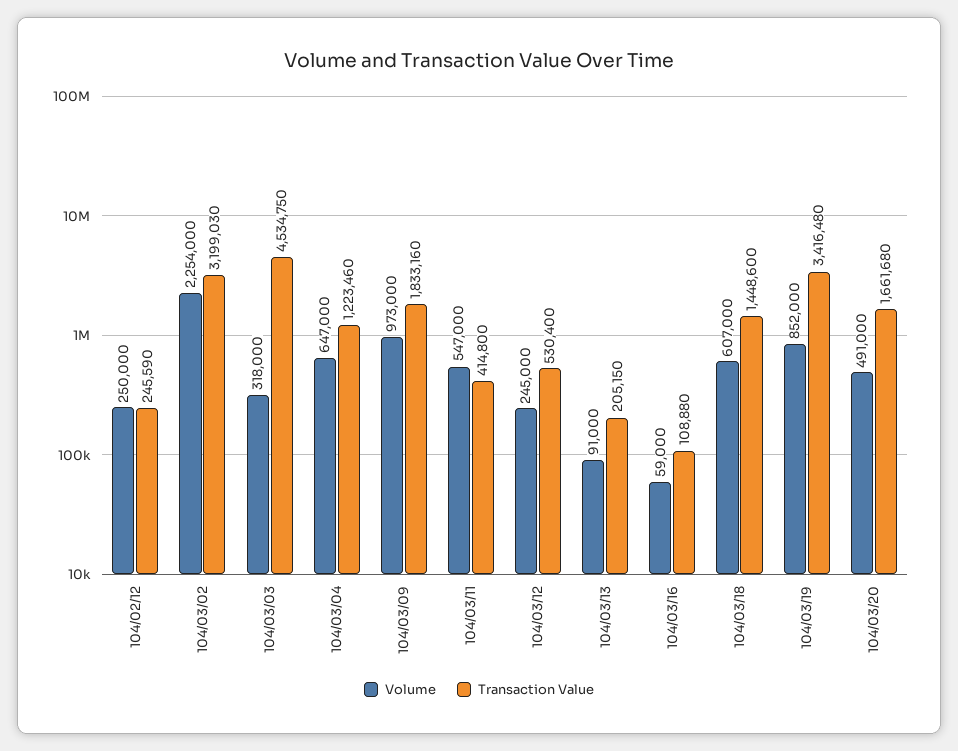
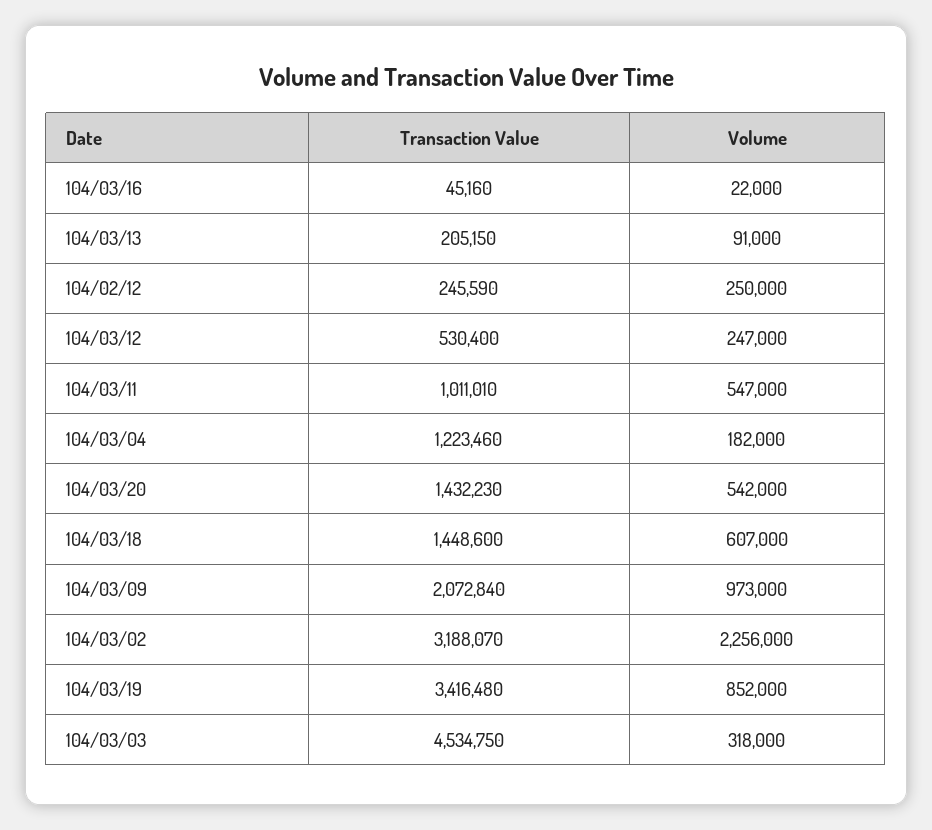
Volume, 104/03/02: 2254000 -> 2256000
Transaction Value, 104/03/02: 3199030 -> 3188070
Volume, 104/03/04: 647000 -> 182000
Transaction Value, 104/03/09: 1833160 -> 2072840
Transaction Value, 104/03/11: 414800 -> 1011010
Volume, 104/03/12: 245000 -> 247000
Volume, 104/03/16: 59000 -> 22000
Transaction Value, 104/03/16: 108880 -> 45160
Volume, 104/03/20: 491000 -> 542000
Transaction Value, 104/03/20: 1661680 -> 1432230

